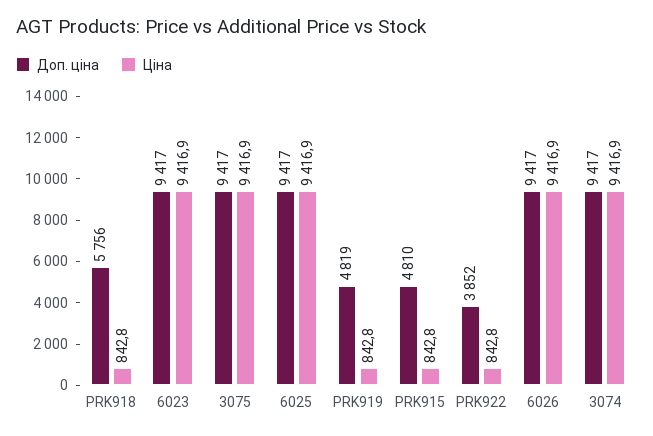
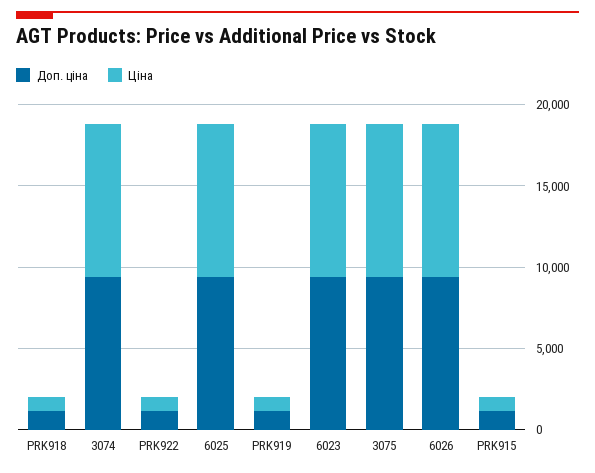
Доп. ціна, PRK918: 5756 -> 1000
Доп. ціна, PRK919: 4819 -> 1000
Доп. ціна, PRK915: 4810 -> 1000
Доп. ціна, PRK922: 3852 -> 1000

